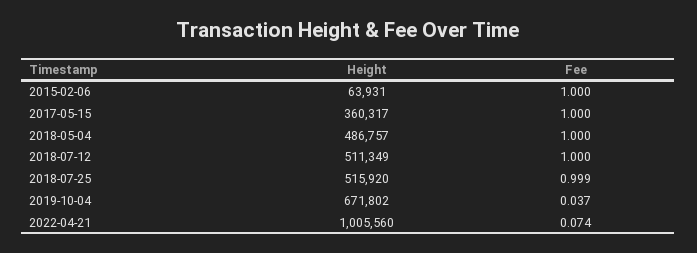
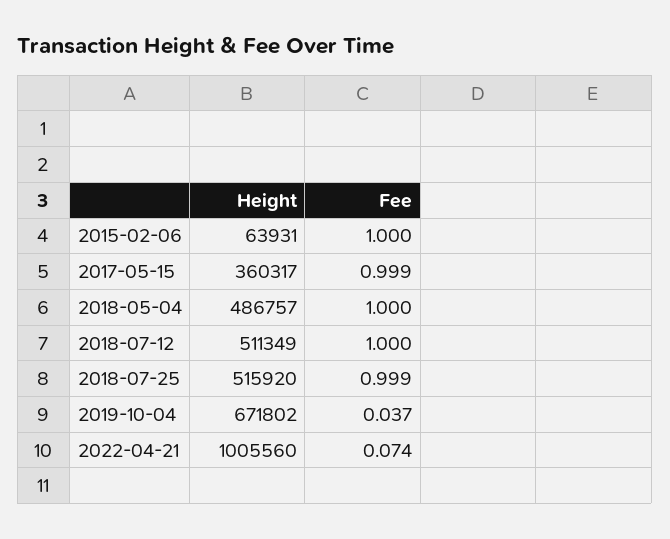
Fee, 2017-05-15: 1 -> 0.999

